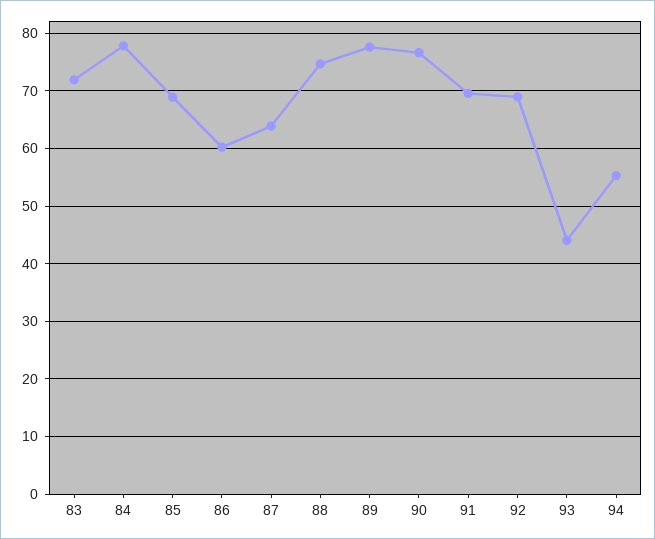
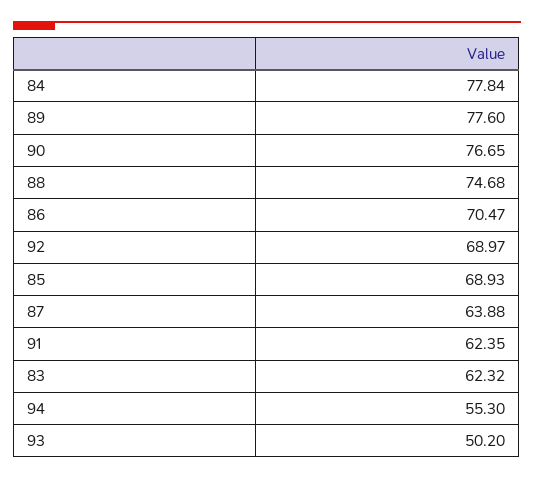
83: 72 -> 62.32
86: 60 -> 70.47
91: 70 -> 62.35
93: 44 -> 50.2

